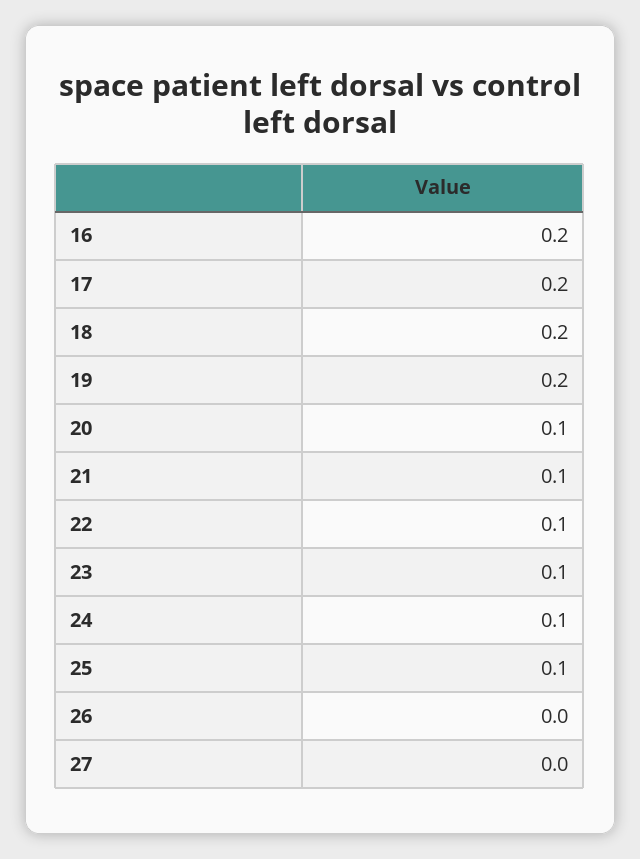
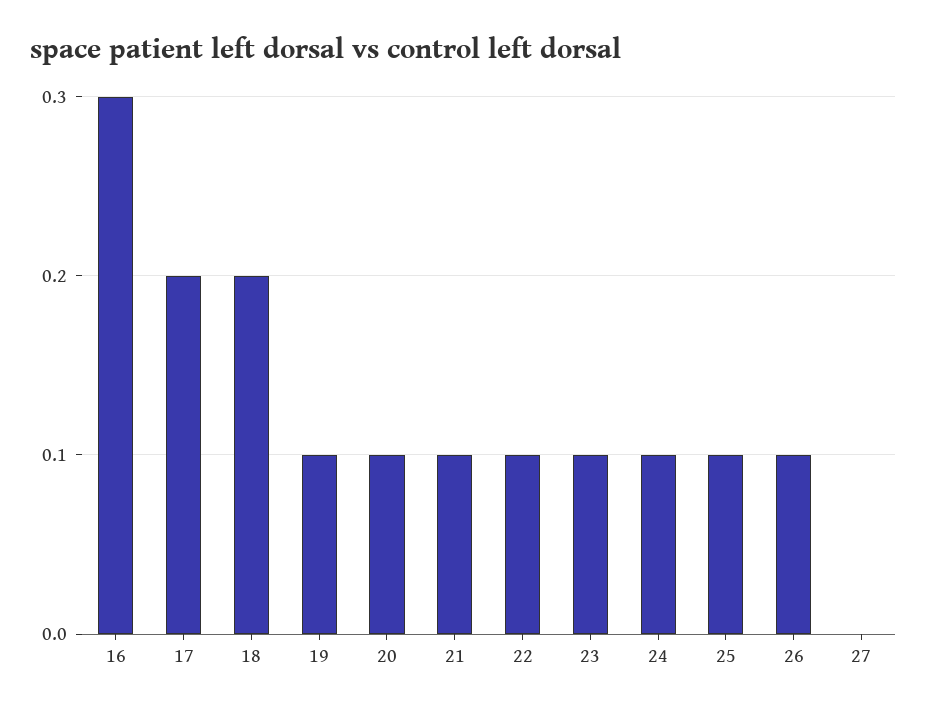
16: 0.2 -> 0.3
19: 0.2 -> 0.1
26: 0 -> 0.1

